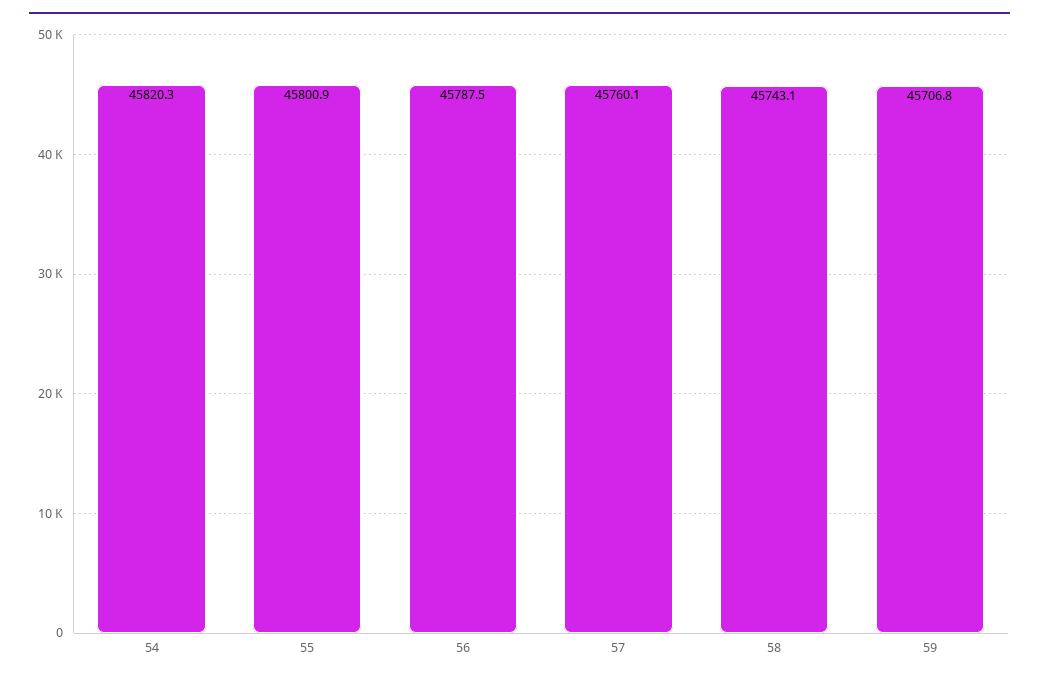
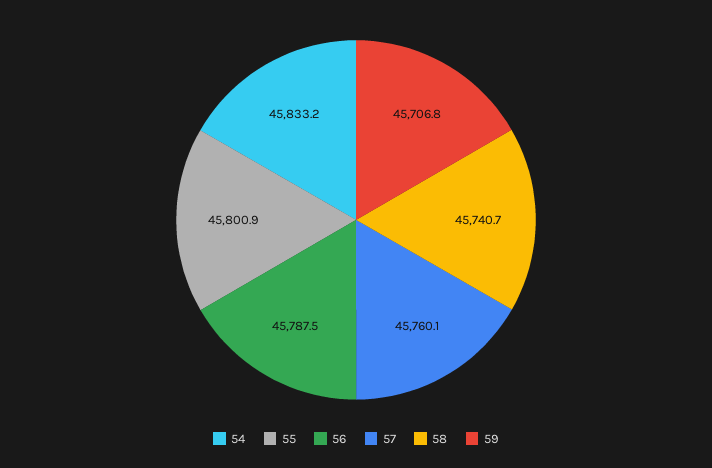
54: 45820.3 -> 45833.2
58: 45743.1 -> 45740.7

